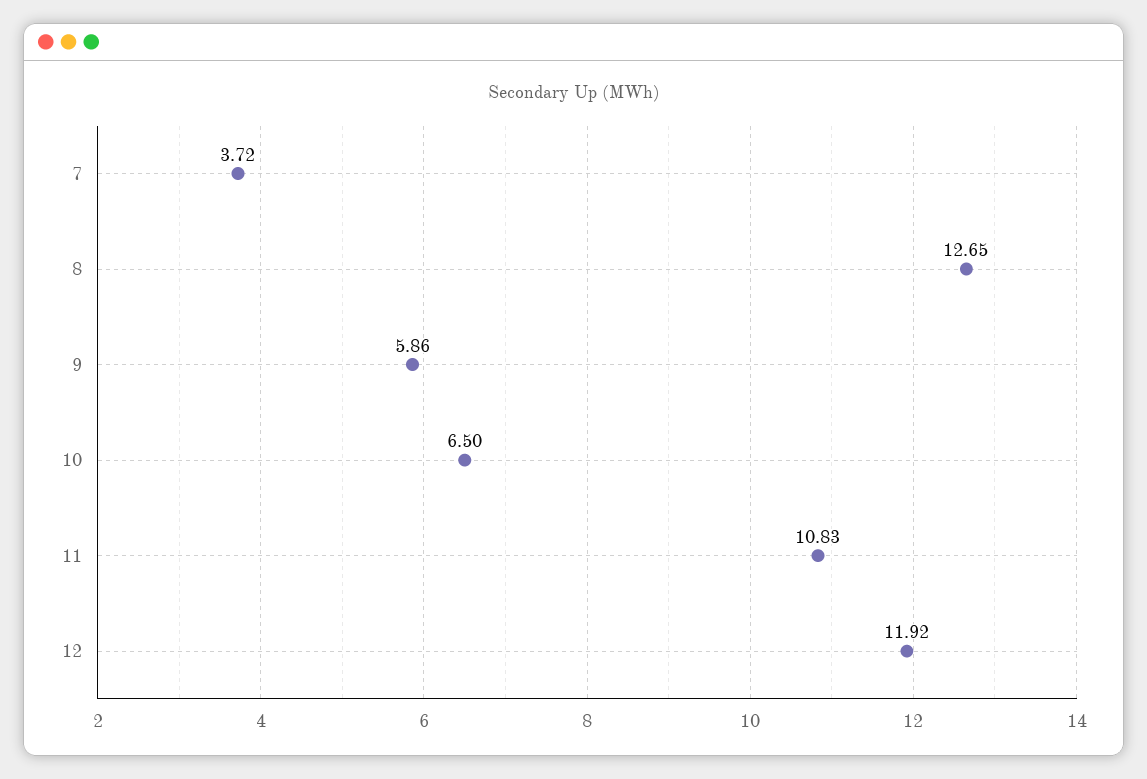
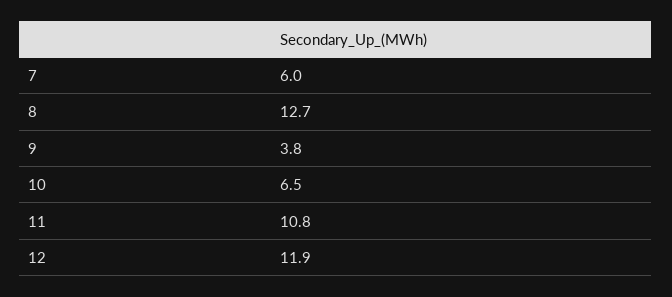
7: 3.72 -> 6
9: 5.86 -> 3.8

